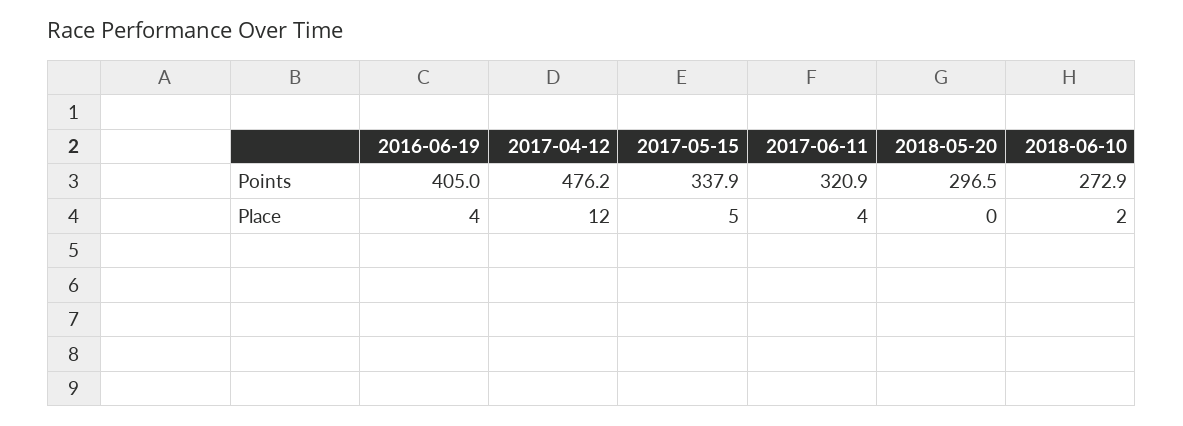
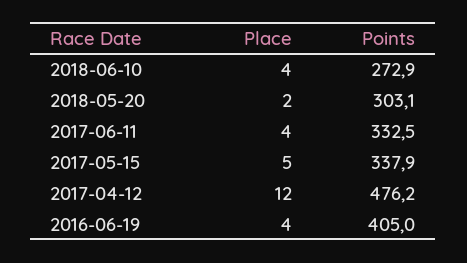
2017-06-11, Points: 320.9 -> 332.5
2018-05-20, Points: 296.5 -> 303.1
2018-05-20, Place: 0 -> 2
2018-06-10, Place: 2 -> 4

